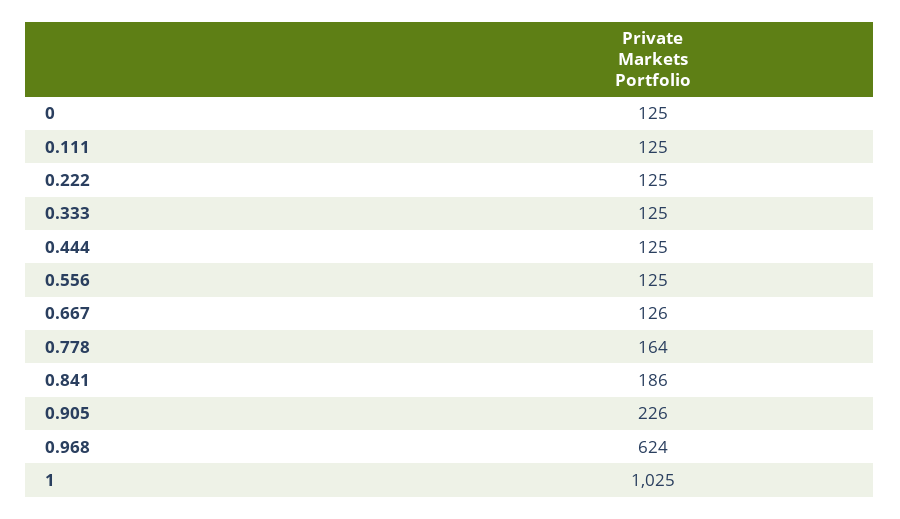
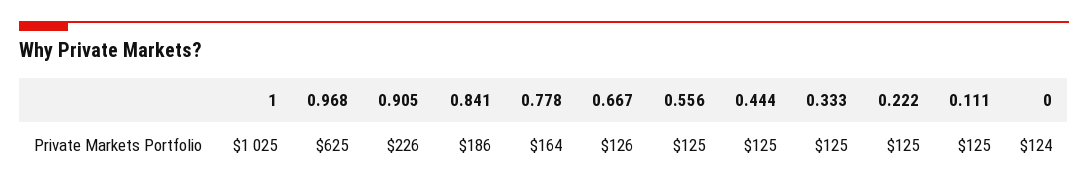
0: 125 -> 124
0.968: 624 -> 625

